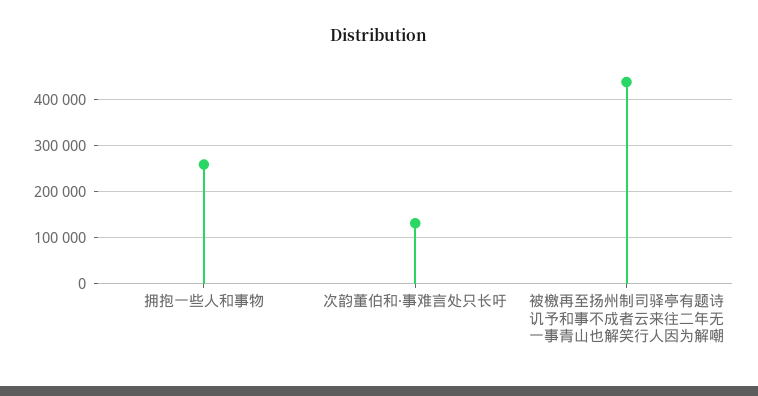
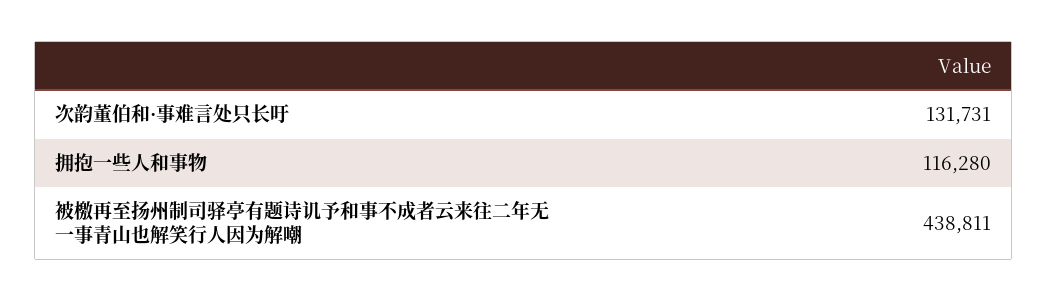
拥抱一些人和事物: 260000 -> 116280

